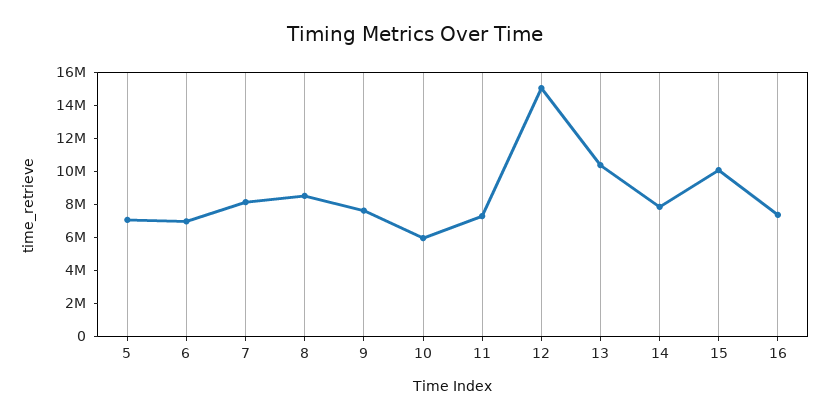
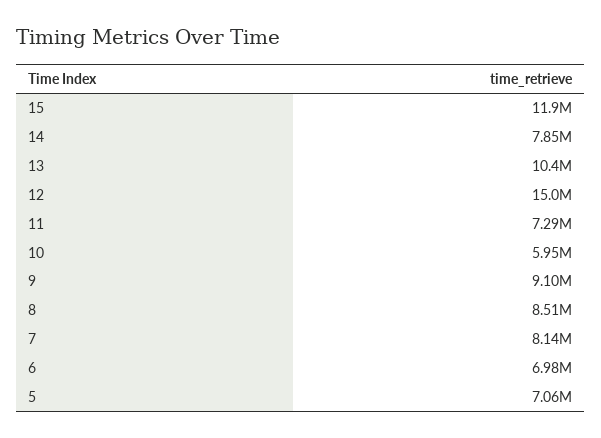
9: 7500000 -> 9100000
15: 10000000 -> 11900000
16: 7500000 -> none

